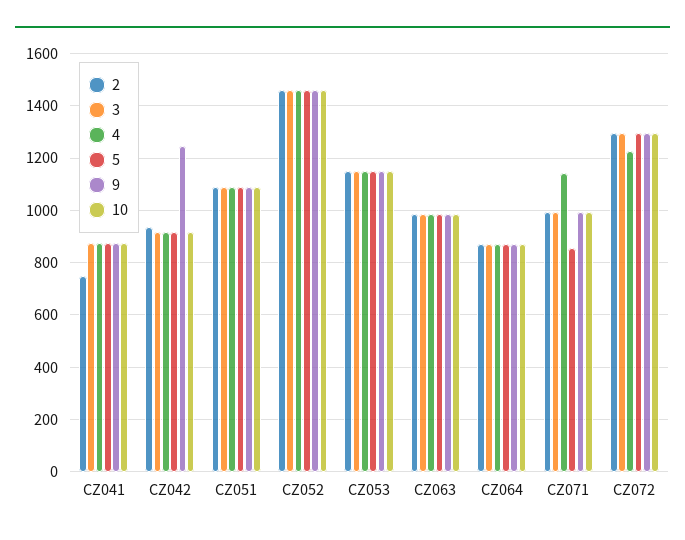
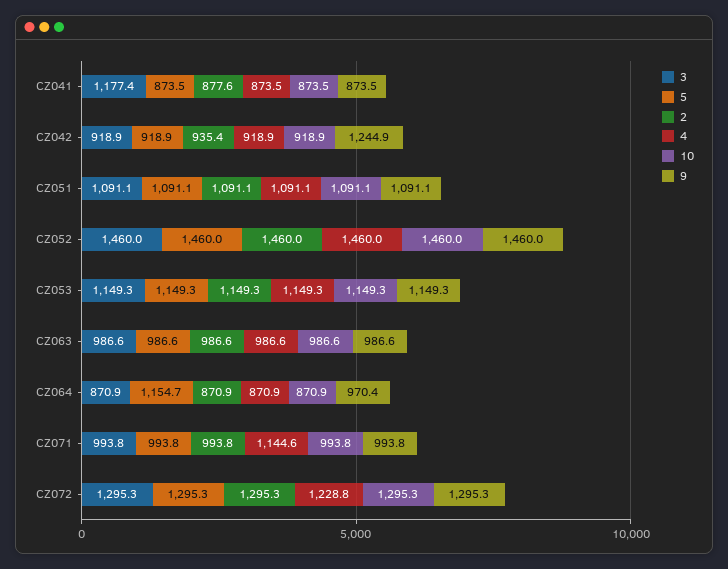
2, CZ041: 750 -> 877.6
3, CZ041: 875 -> 1177.4
5, CZ064: 875 -> 1154.7
9, CZ064: 875 -> 970.4
5, CZ071: 850 -> 993.8

